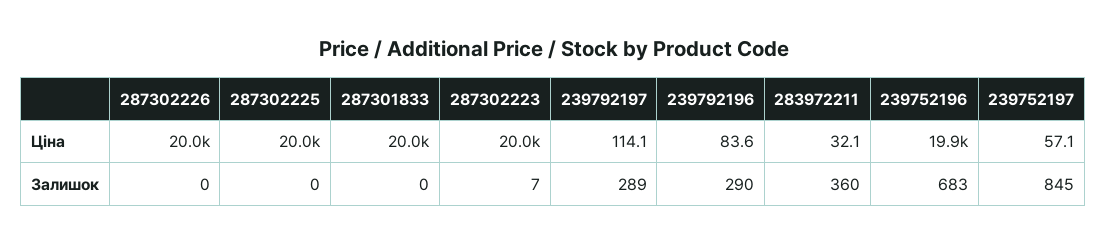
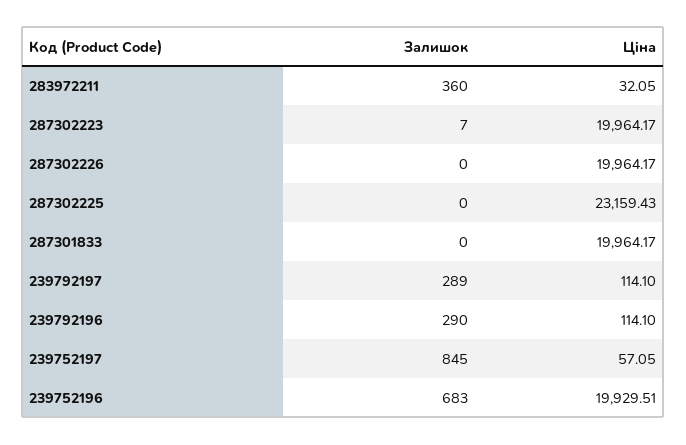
287302225, Ціна: 20000 -> 23159.43
239792196, Ціна: 83.6 -> 114.1

